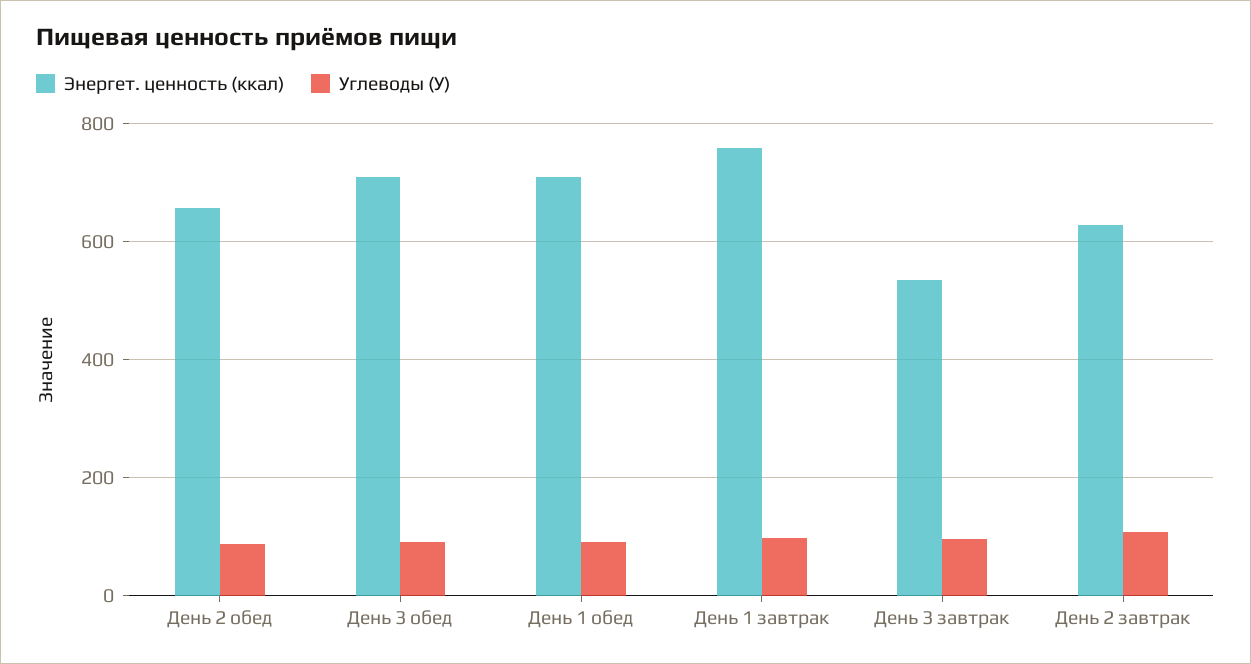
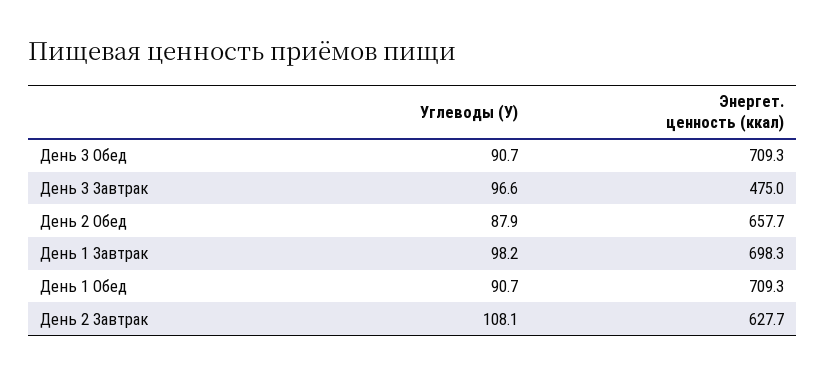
Энергет. ценность (ккал), День 1 завтрак: 760 -> 698.3
Энергет. ценность (ккал), День 3 завтрак: 540 -> 475

